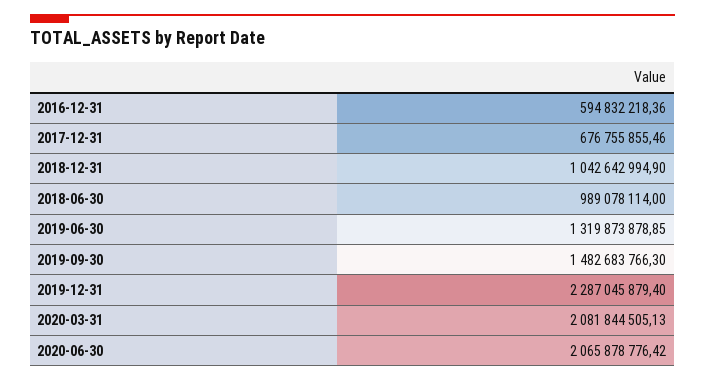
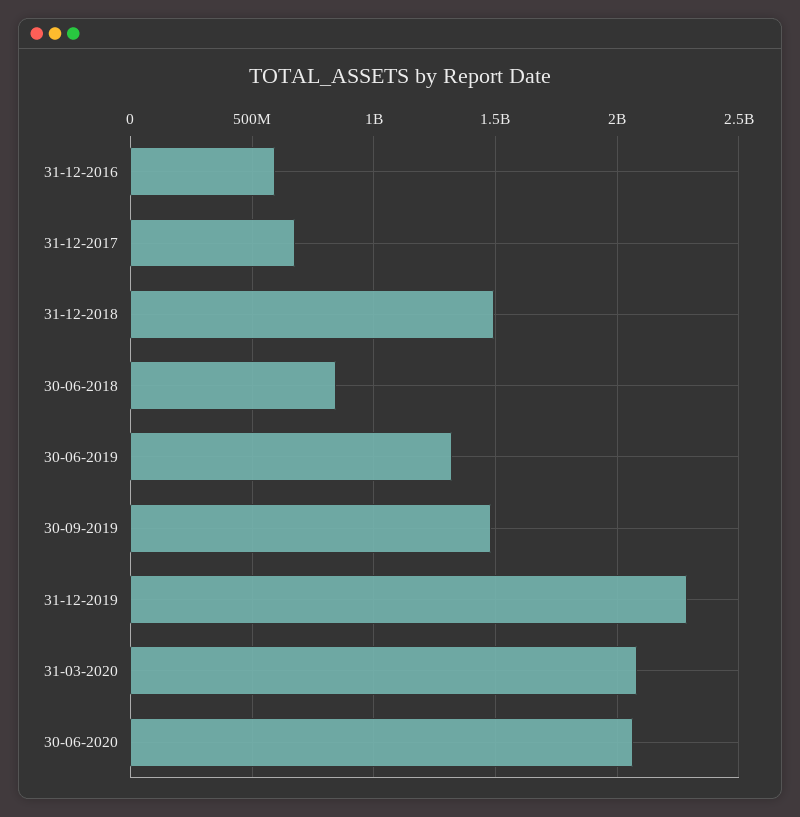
2018-12-31: 1042642994.9 -> 1500000000
2018-06-30: 989078114 -> 850000000

